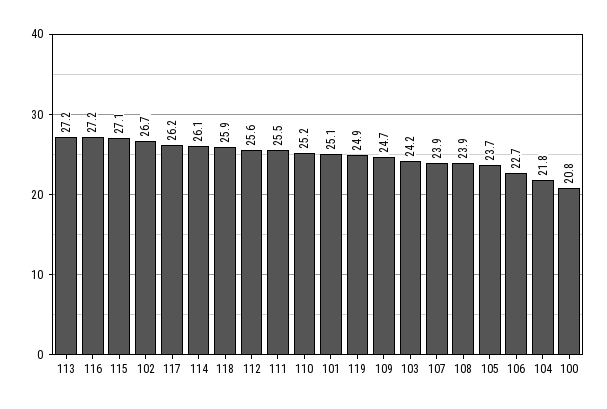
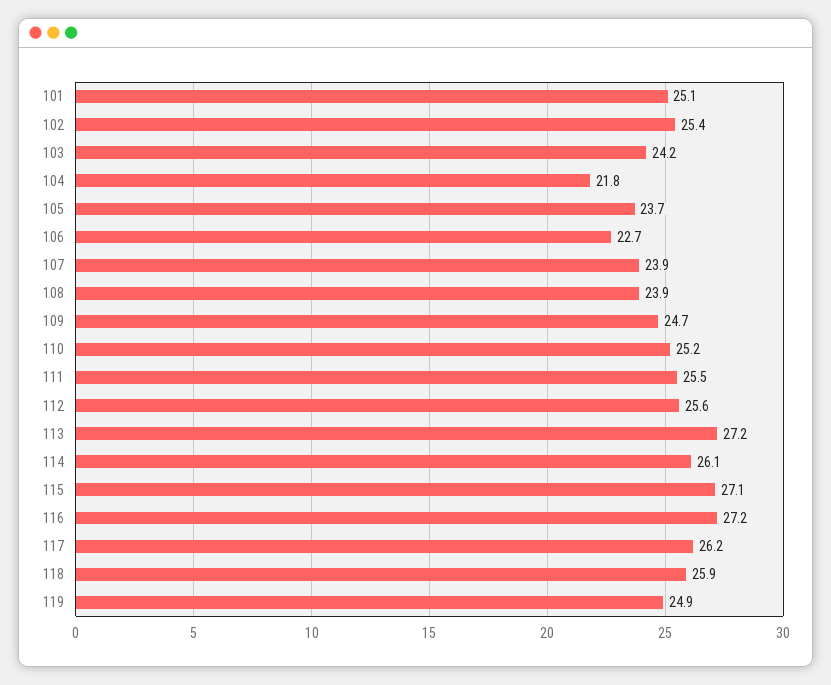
102: 26.7 -> 25.4
100: 20.8 -> none

